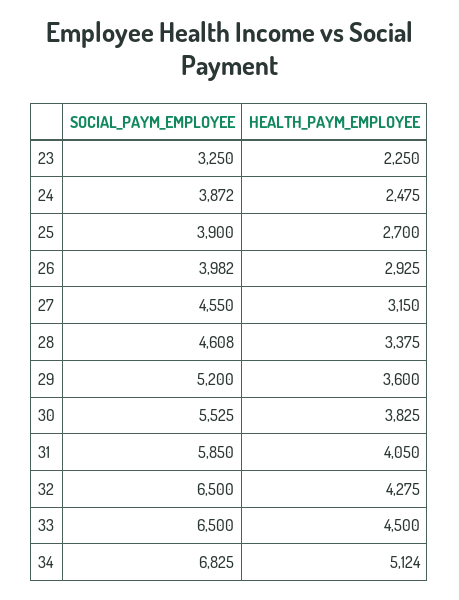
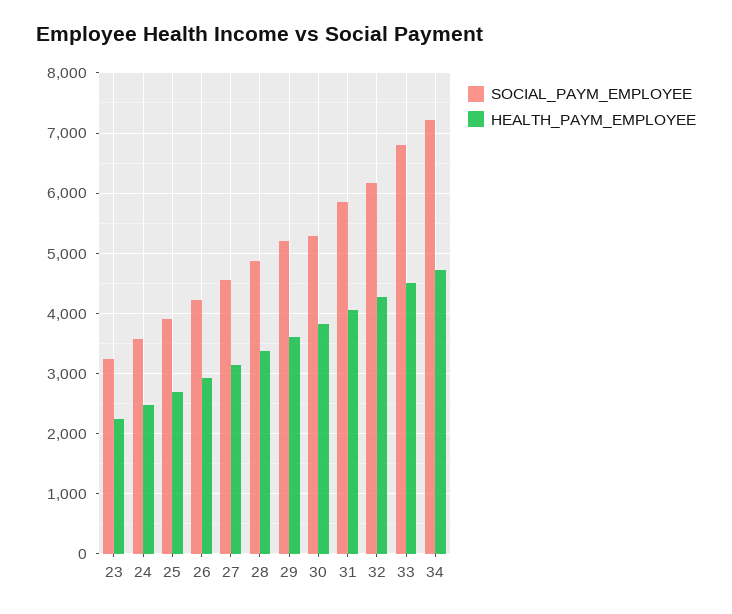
SOCIAL_PAYM_EMPLOYEE, 24: 3872 -> 3600
SOCIAL_PAYM_EMPLOYEE, 26: 3982 -> 4200
SOCIAL_PAYM_EMPLOYEE, 28: 4608 -> 4900
SOCIAL_PAYM_EMPLOYEE, 30: 5525 -> 5300
SOCIAL_PAYM_EMPLOYEE, 32: 6500 -> 6200
SOCIAL_PAYM_EMPLOYEE, 33: 6500 -> 6800
SOCIAL_PAYM_EMPLOYEE, 34: 6825 -> 7200
HEALTH_PAYM_EMPLOYEE, 34: 5124 -> 4700

